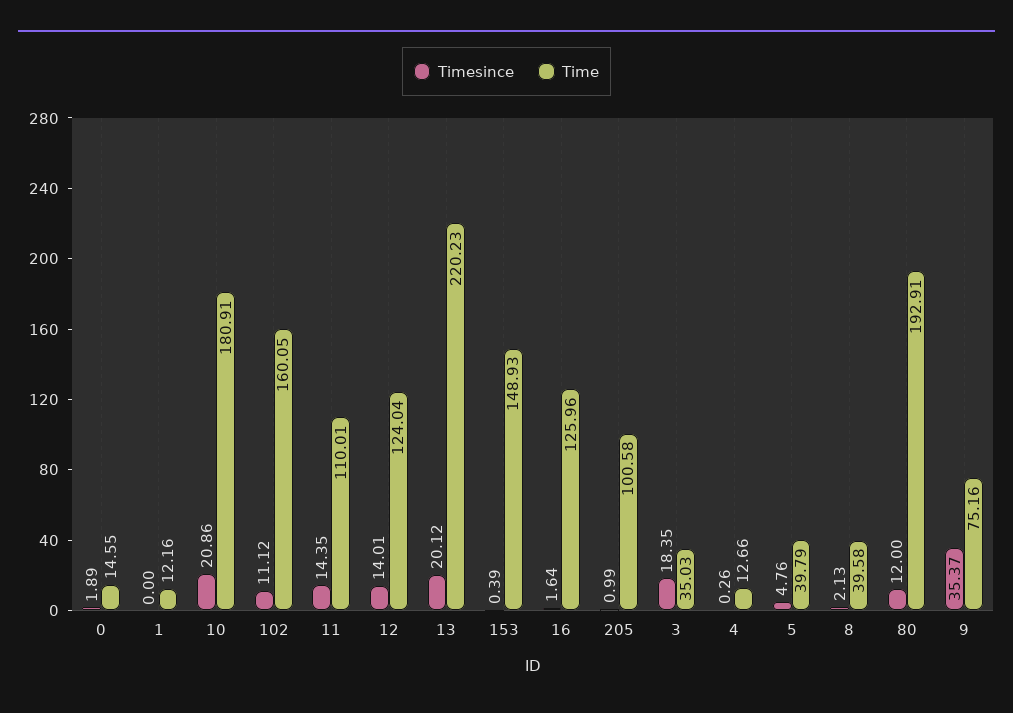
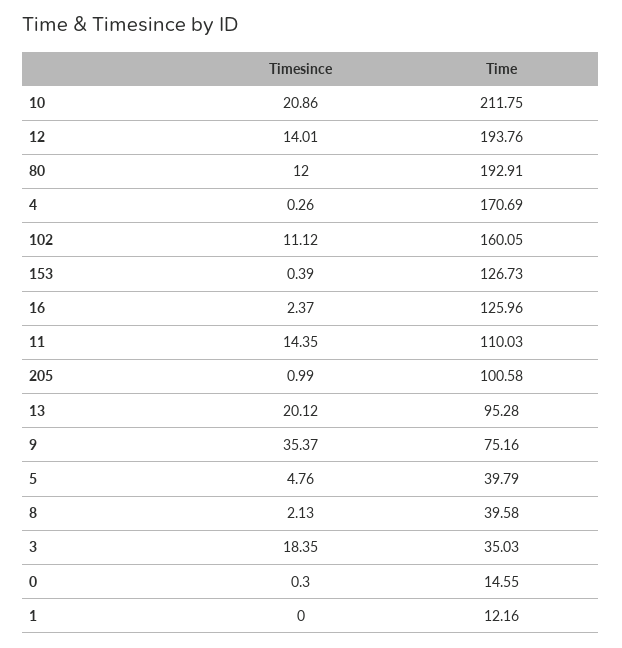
Timesince, 0: 1.89 -> 0.3
Time, 10: 180.91 -> 211.75
Time, 11: 110.01 -> 110.03
Time, 12: 124.04 -> 193.76
Time, 13: 220.23 -> 95.28
Time, 153: 148.93 -> 126.73
Timesince, 16: 1.64 -> 2.37
Time, 4: 12.66 -> 170.69

